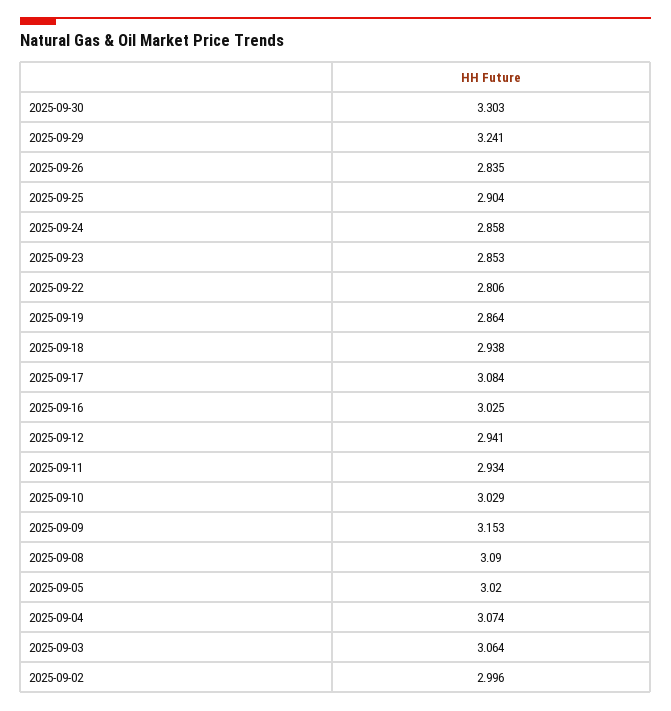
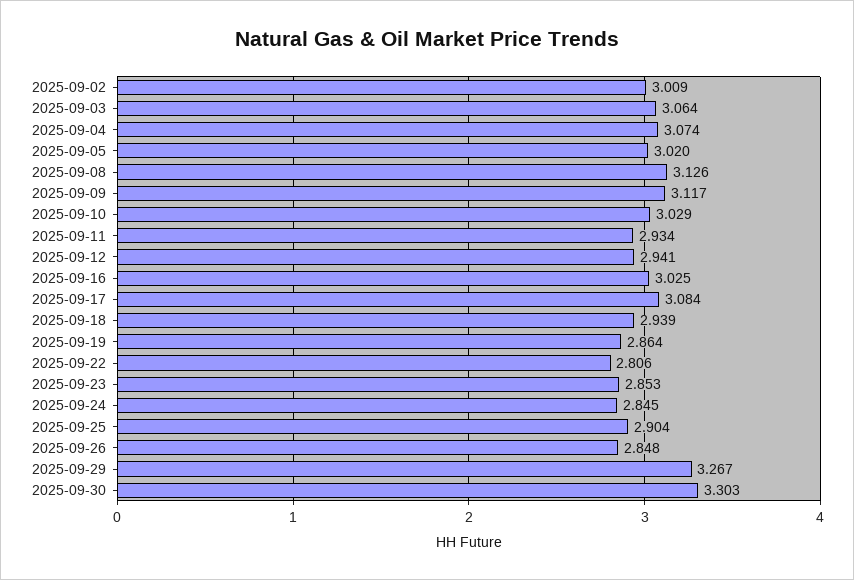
2025-09-29: 3.241 -> 3.267
2025-09-26: 2.835 -> 2.848
2025-09-24: 2.858 -> 2.845
2025-09-18: 2.938 -> 2.939
2025-09-09: 3.153 -> 3.117
2025-09-08: 3.09 -> 3.126
2025-09-02: 2.996 -> 3.009

